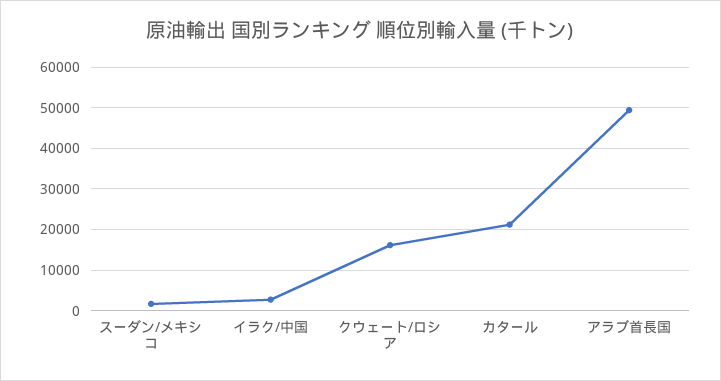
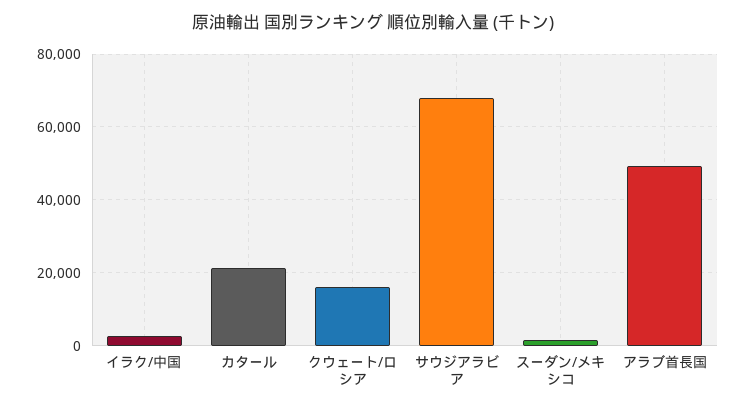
サウジアラビア: none -> 68000

